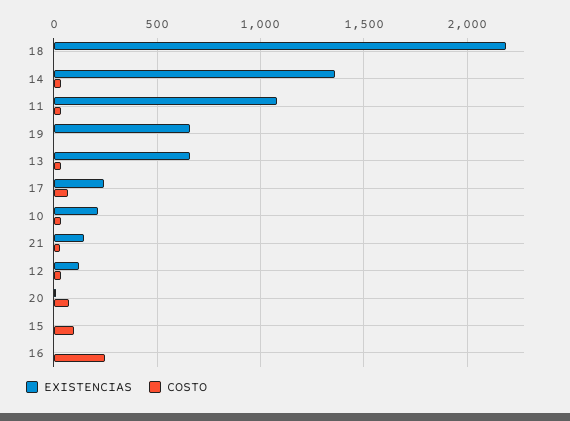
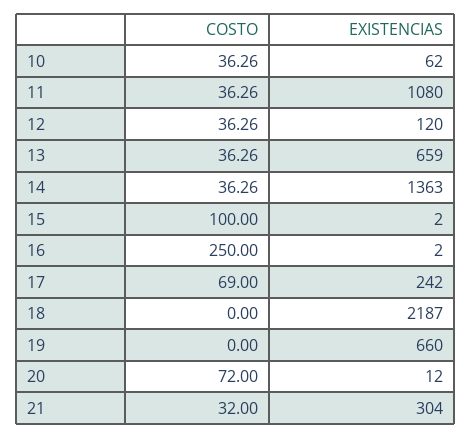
EXISTENCIAS, 10: 200 -> 62
EXISTENCIAS, 21: 150 -> 304

